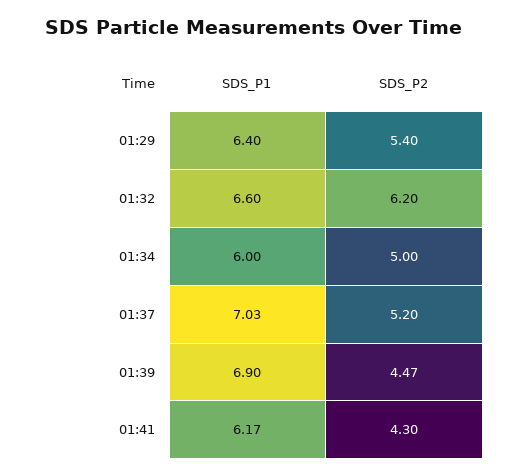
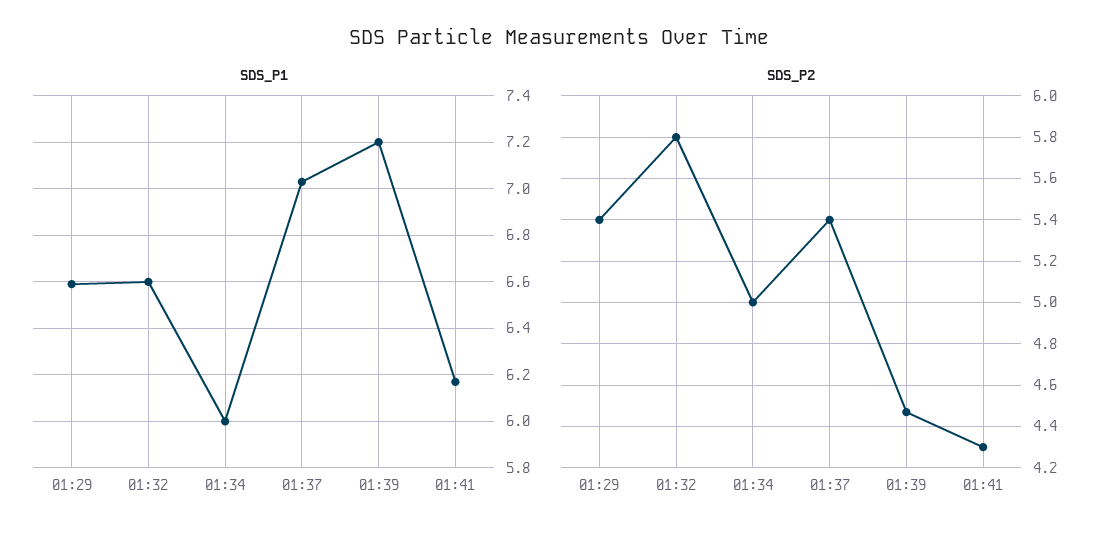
SDS_P1, 01:29: 6.4 -> 6.6
SDS_P2, 01:32: 6.2 -> 5.8
SDS_P2, 01:37: 5.2 -> 5.4
SDS_P1, 01:39: 6.9 -> 7.2

